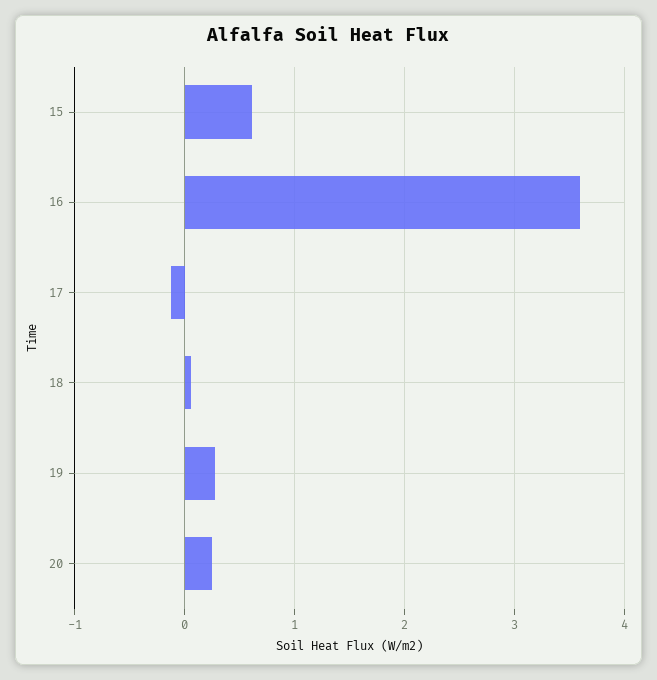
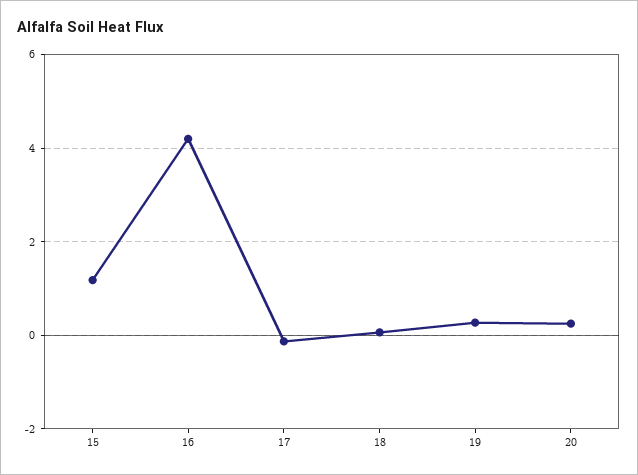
15: 0.6 -> 1.2
16: 3.6 -> 4.2

